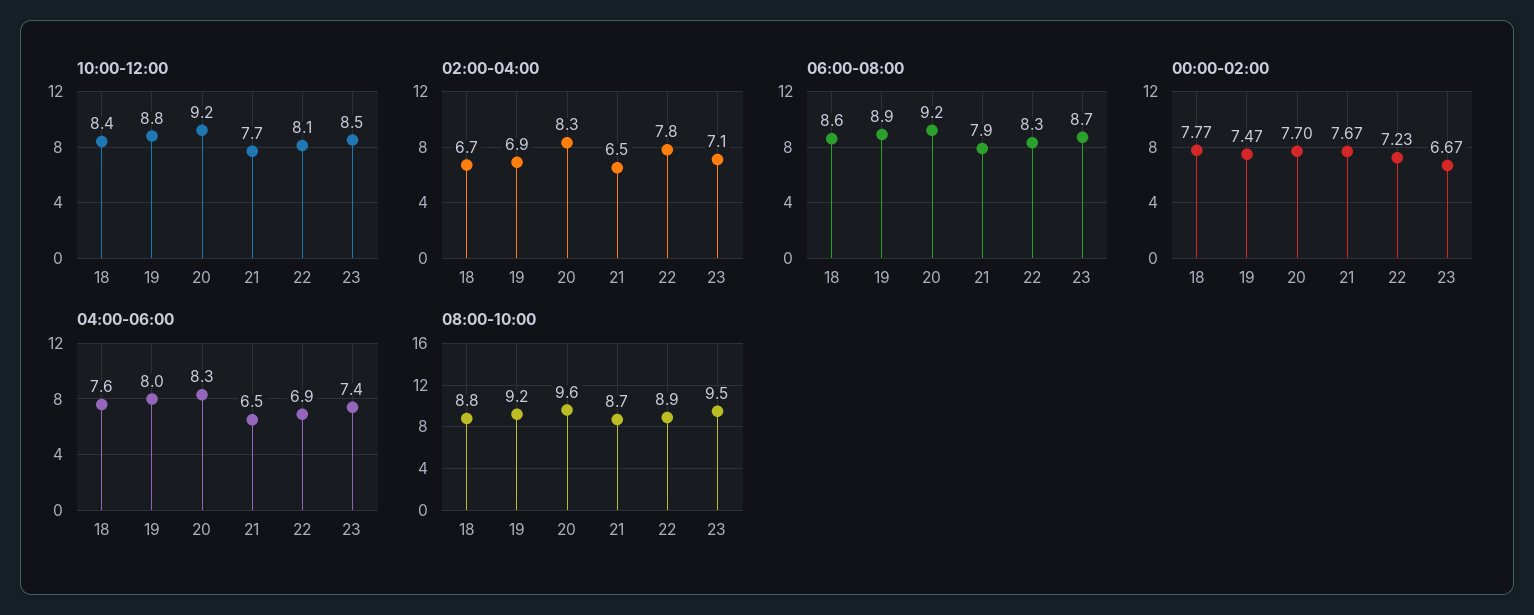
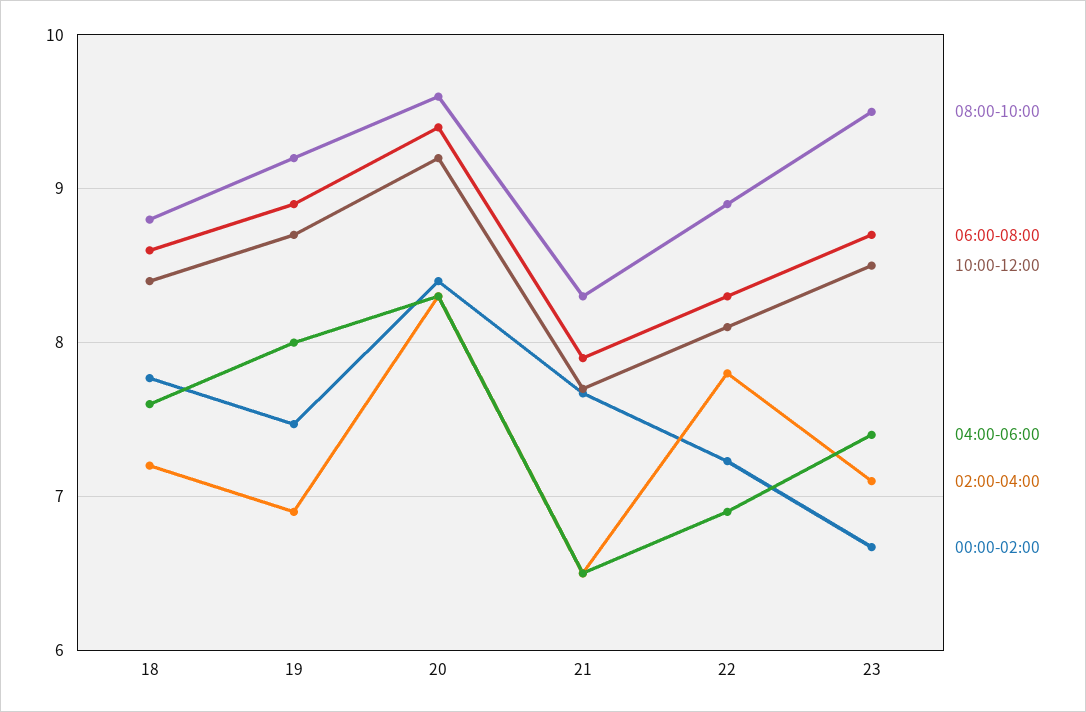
10:00-12:00, 19: 8.8 -> 8.7
02:00-04:00, 18: 6.7 -> 7.2
06:00-08:00, 20: 9.2 -> 9.4
00:00-02:00, 20: 7.7 -> 8.4
08:00-10:00, 21: 8.7 -> 8.3

